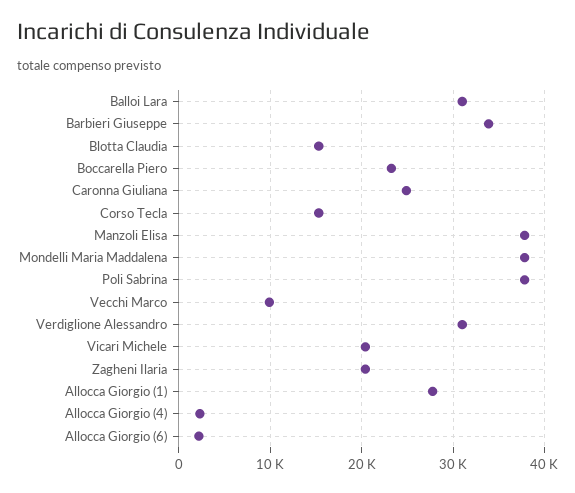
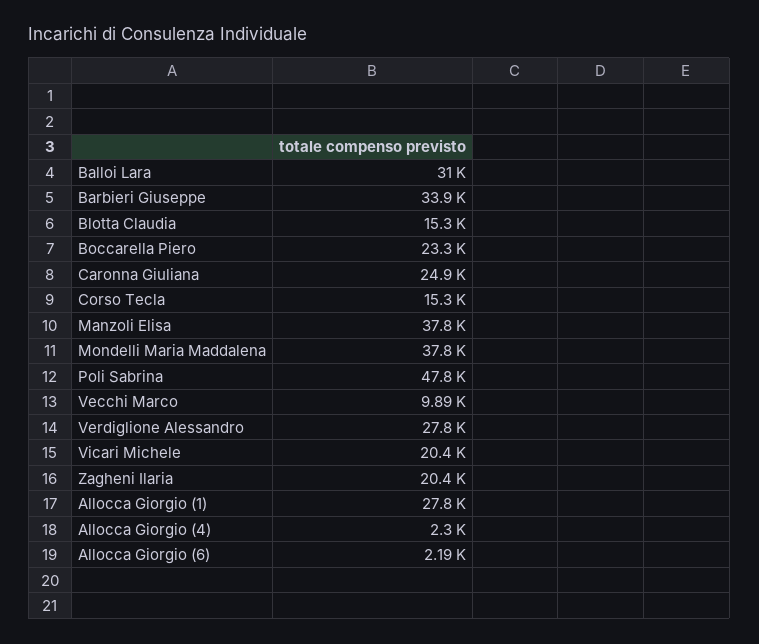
Poli Sabrina: 38000 -> 47800
Verdiglione Alessandro: 31000 -> 27800

